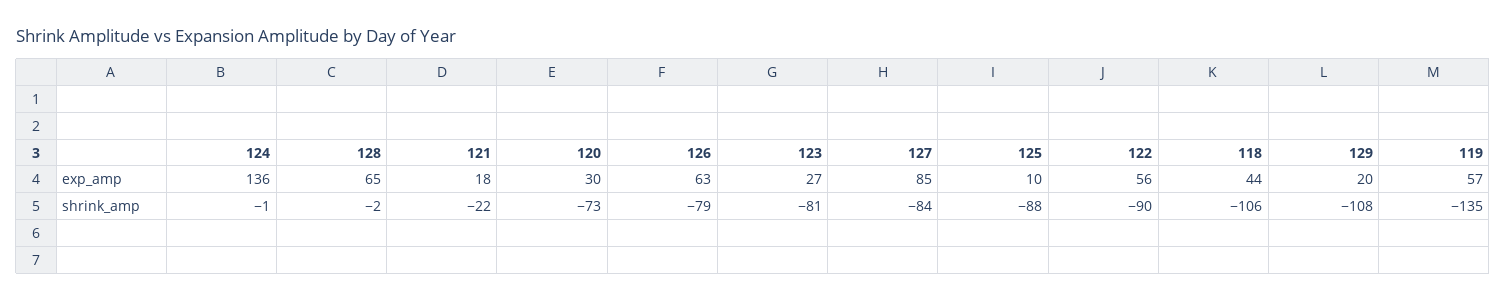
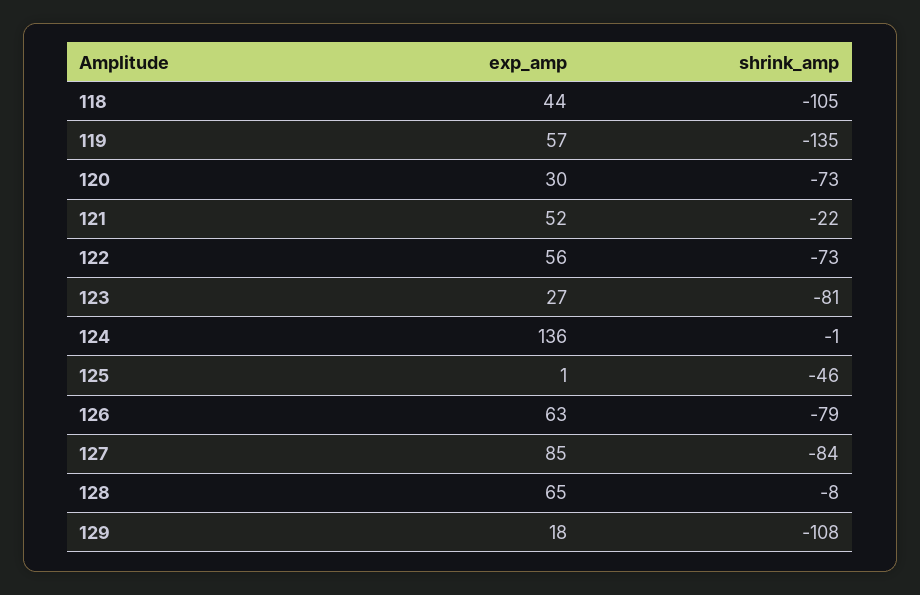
121, exp_amp: 18 -> 52
125, exp_amp: 10 -> 1
129, exp_amp: 20 -> 18
128, shrink_amp: -2 -> -8
125, shrink_amp: -88 -> -46
122, shrink_amp: -90 -> -73
118, shrink_amp: -106 -> -105

